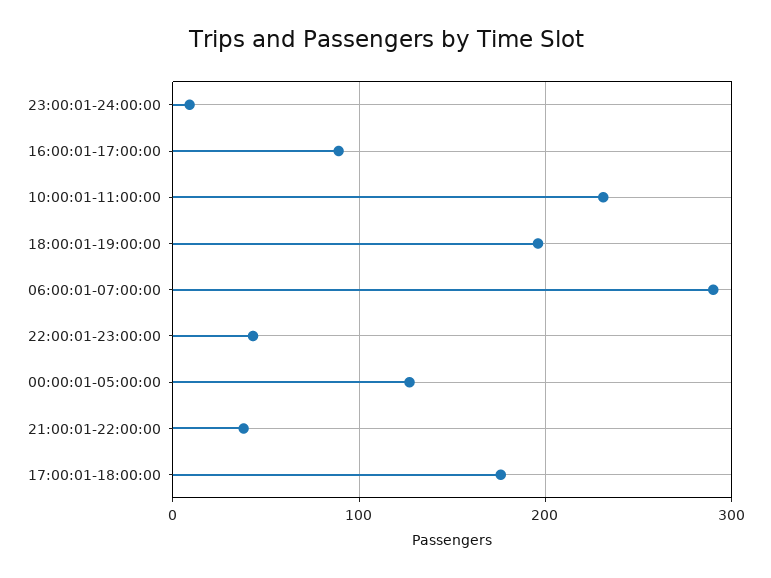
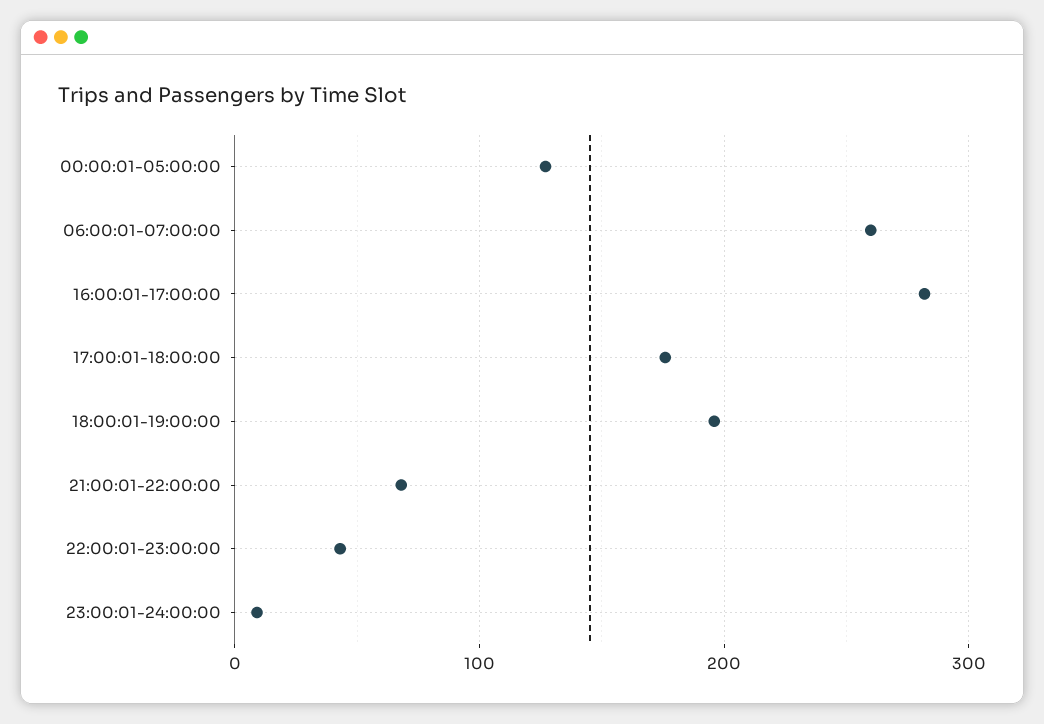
16:00:01-17:00:00: 90 -> 280
10:00:01-11:00:00: 230 -> none
06:00:01-07:00:00: 290 -> 260
21:00:01-22:00:00: 40 -> 70

